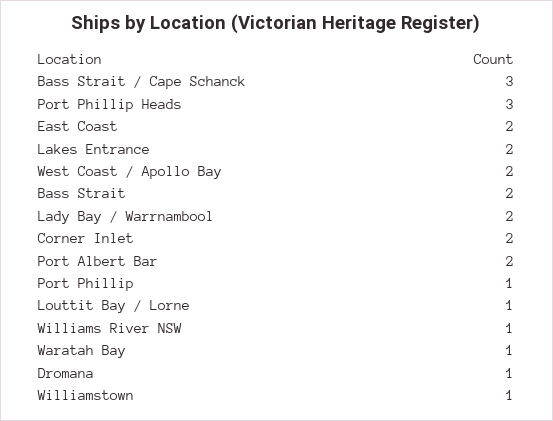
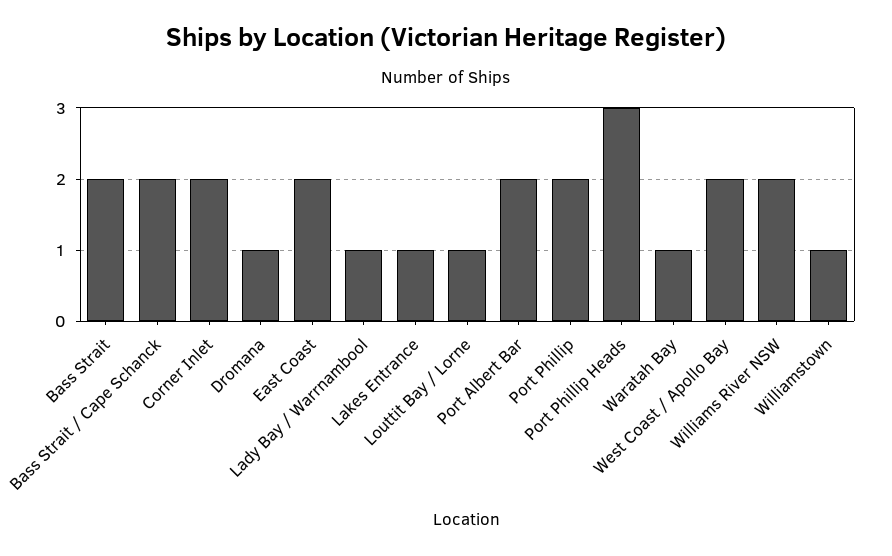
Bass Strait / Cape Schanck: 3 -> 2
Lakes Entrance: 2 -> 1
Lady Bay / Warrnambool: 2 -> 1
Port Phillip: 1 -> 2
Williams River NSW: 1 -> 2

